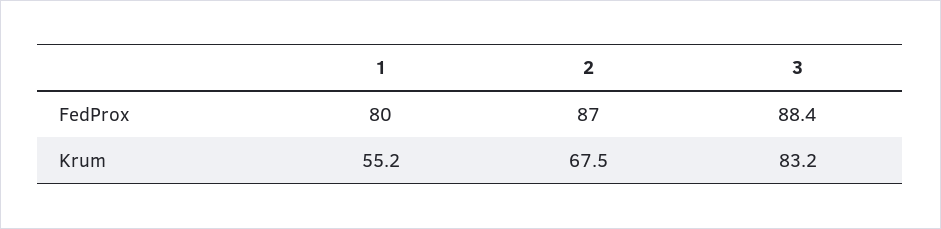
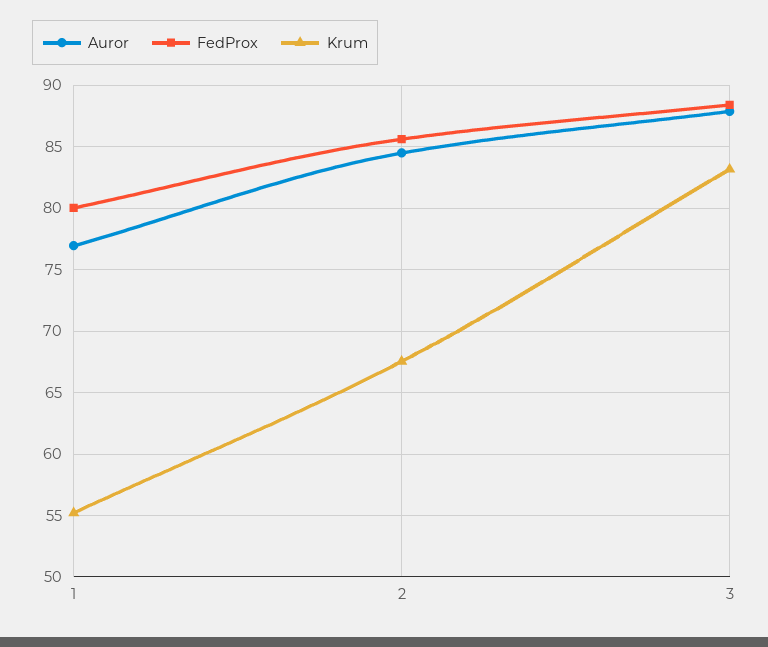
FedProx, 2: 87 -> 85.5
Auror, 1: none -> 77
Auror, 2: none -> 84.5
Auror, 3: none -> 88

